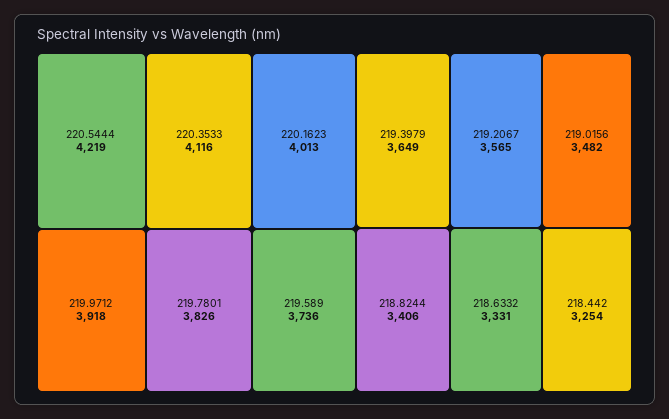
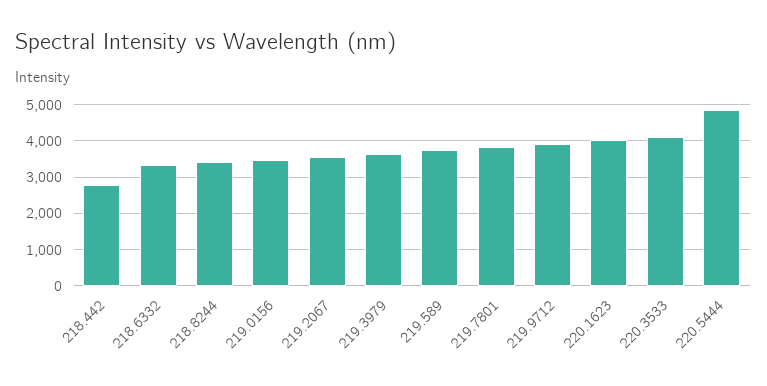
220.5444: 4219 -> 4800
218.442: 3254 -> 2800

